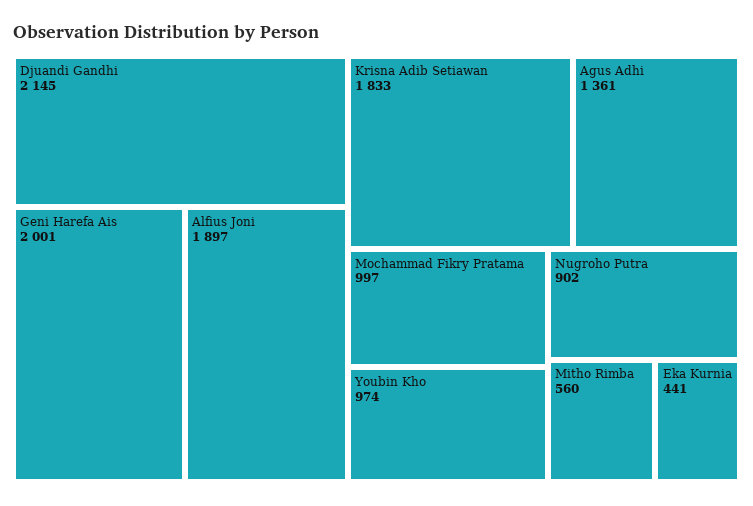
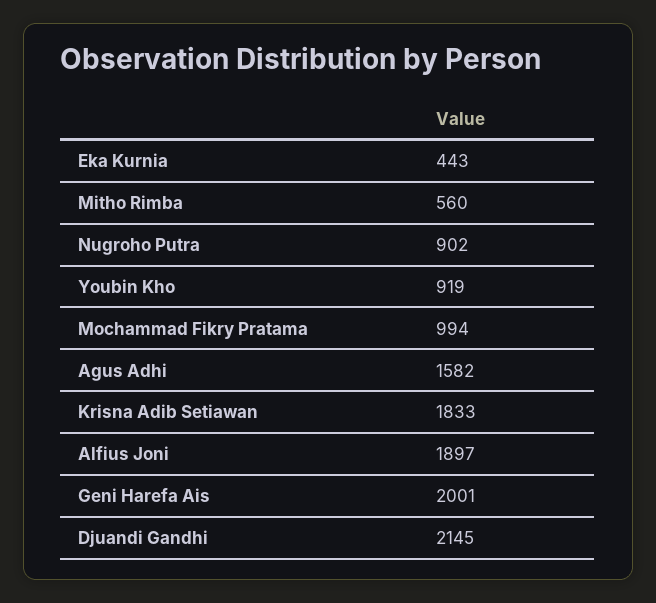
Agus Adhi: 1361 -> 1582
Mochammad Fikry Pratama: 997 -> 994
Youbin Kho: 974 -> 919
Eka Kurnia: 441 -> 443

